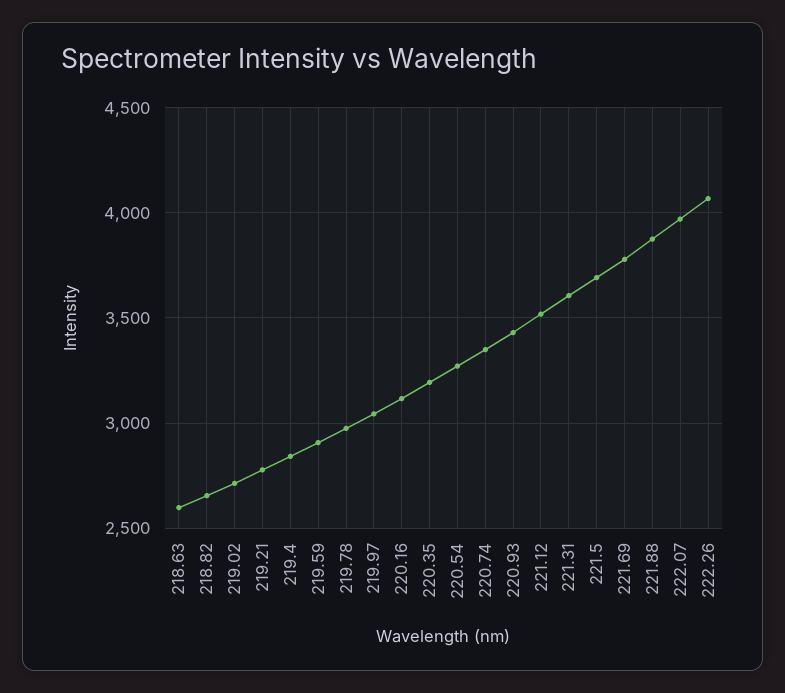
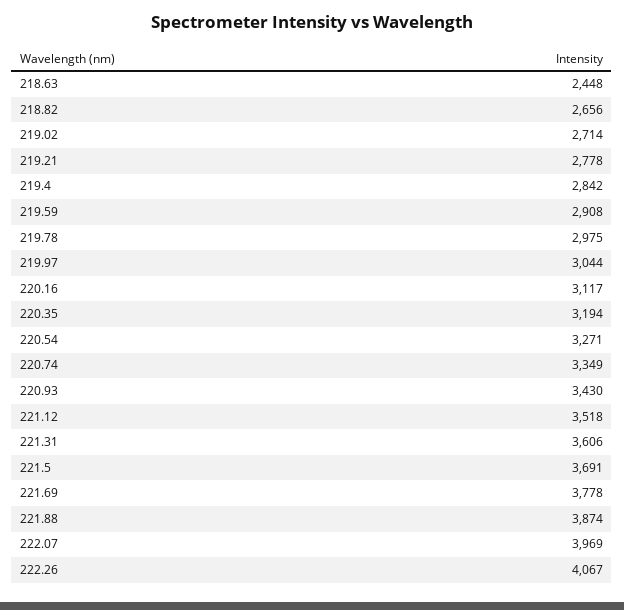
218.63: 2600 -> 2448

